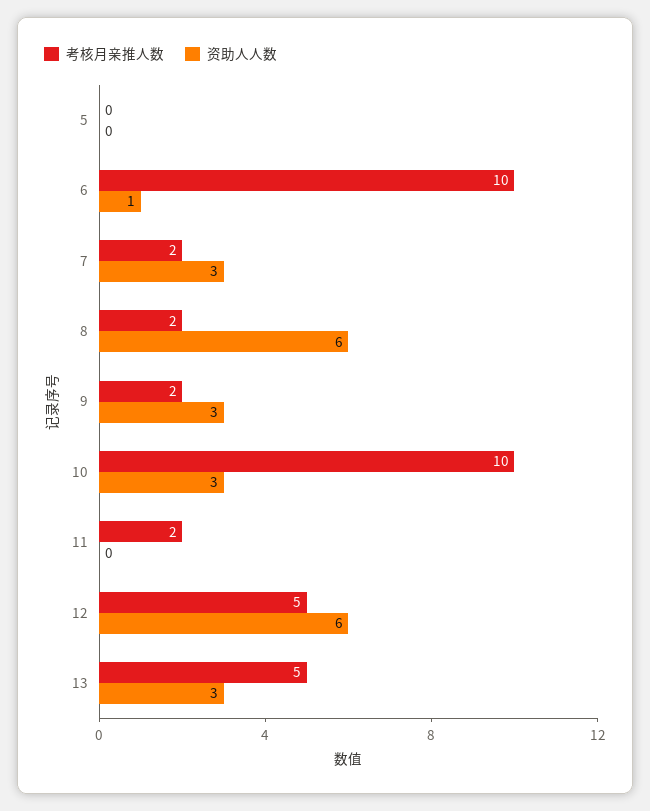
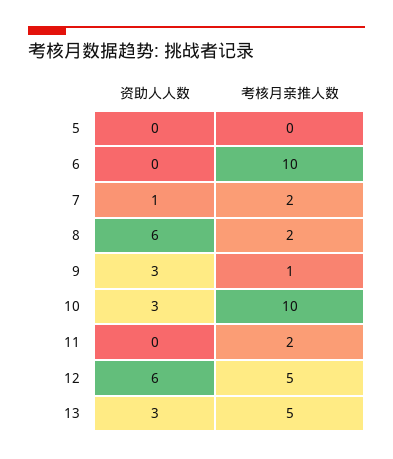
资助人人数, 6: 1 -> 0
资助人人数, 7: 3 -> 1
考核月亲推人数, 9: 2 -> 1

